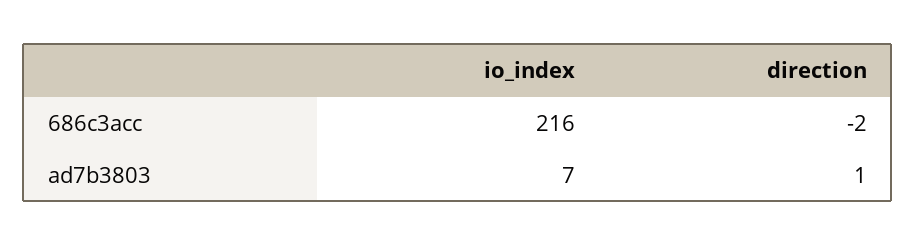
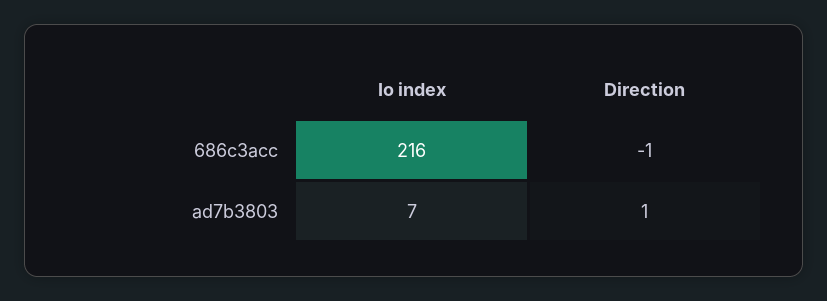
direction, 686c3acc: -2 -> -1

